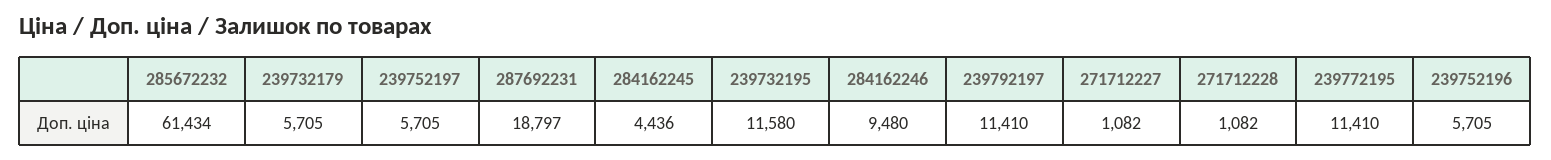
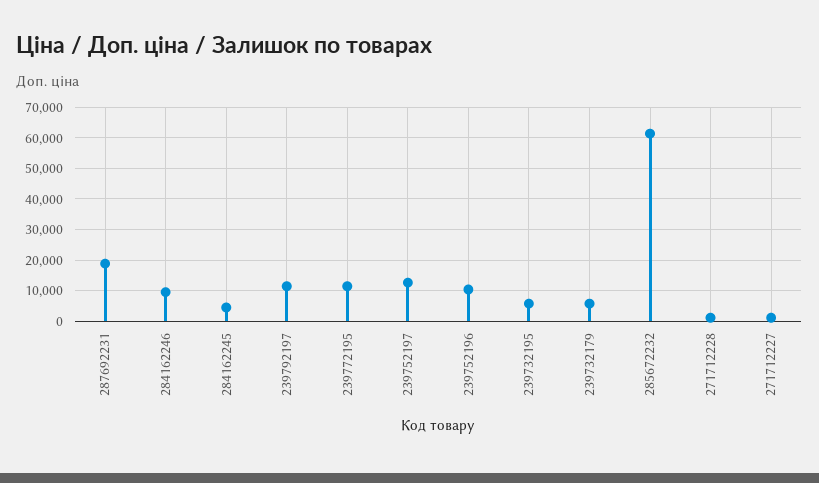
239752197: 5705 -> 12000
239732195: 11580 -> 6000
239752196: 5705 -> 10000

